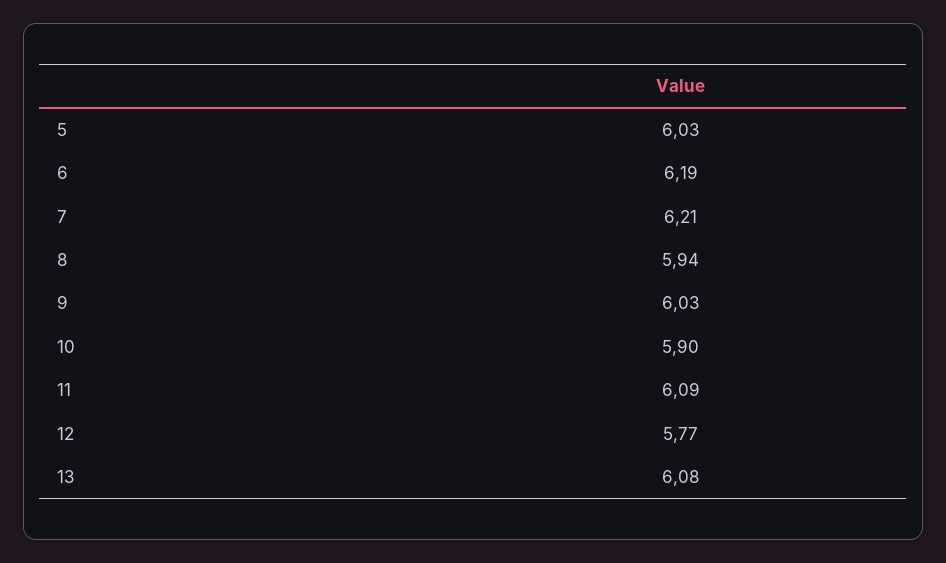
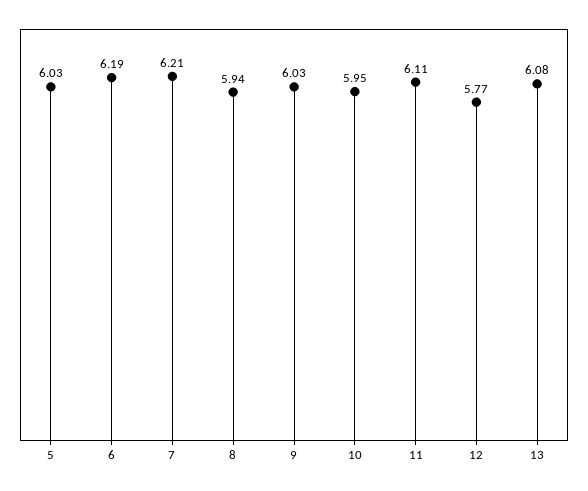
10: 5.9 -> 5.95
11: 6.09 -> 6.11

